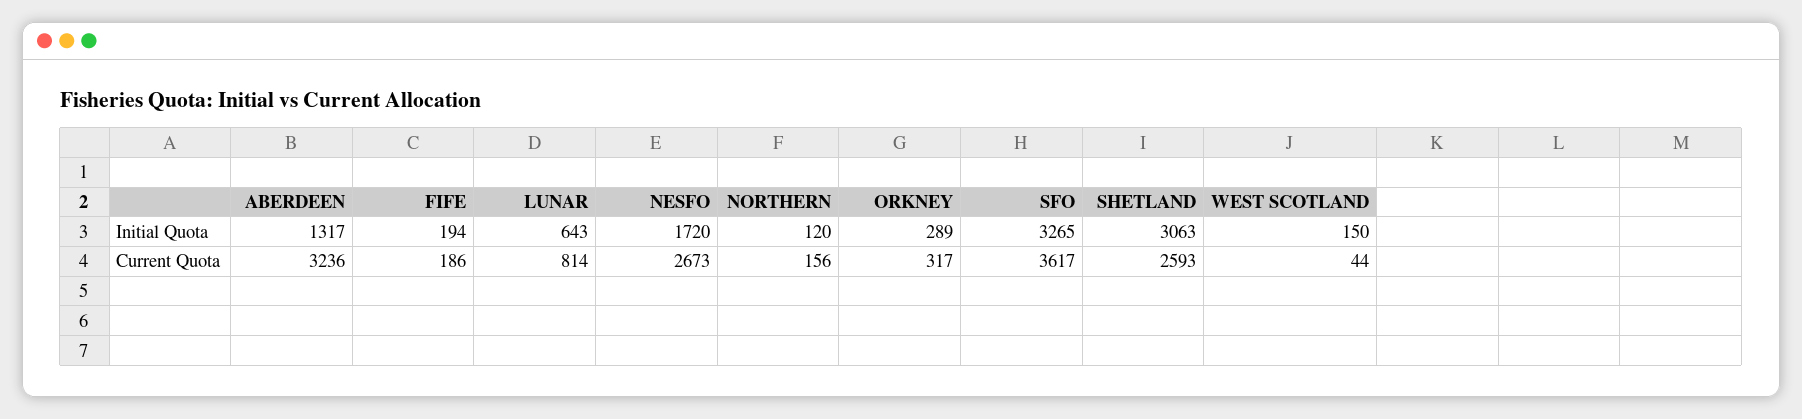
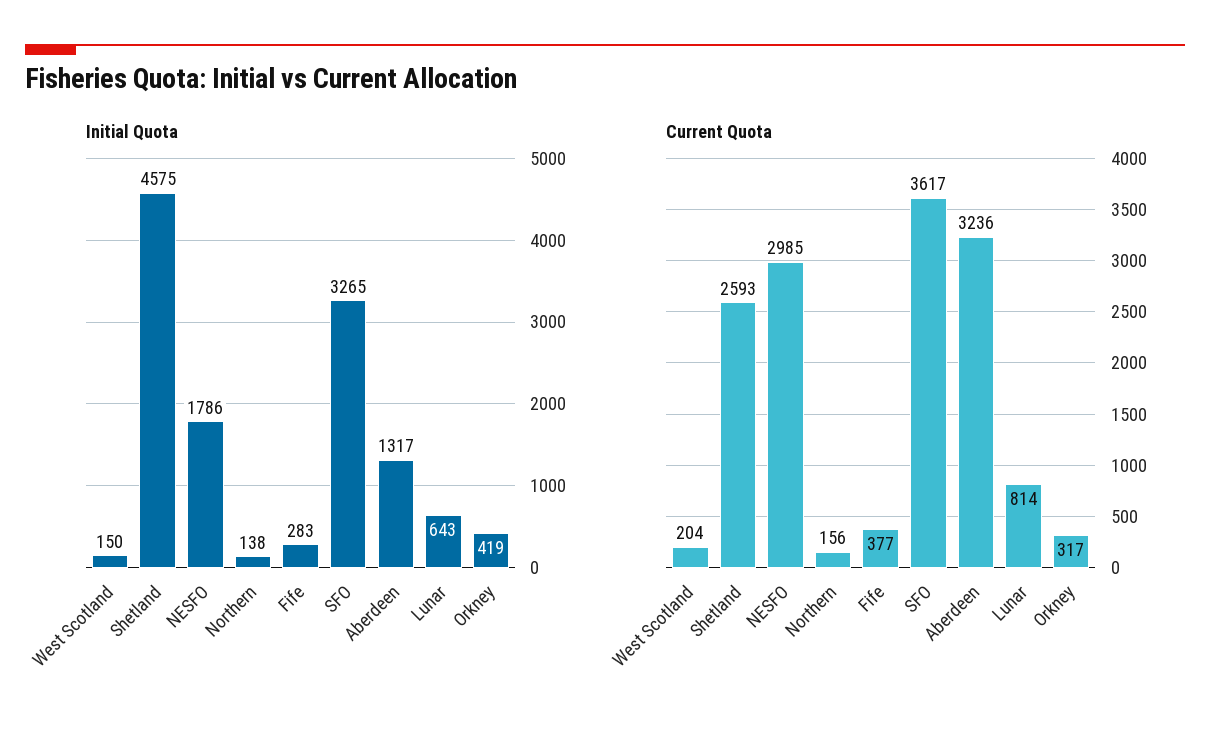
Initial Quota, FIFE: 194 -> 283
Initial Quota, NESFO: 1720 -> 1786
Initial Quota, NORTHERN: 120 -> 138
Initial Quota, ORKNEY: 289 -> 419
Initial Quota, SHETLAND: 3063 -> 4575
Current Quota, FIFE: 186 -> 377
Current Quota, NESFO: 2673 -> 2985
Current Quota, WEST SCOTLAND: 44 -> 204

